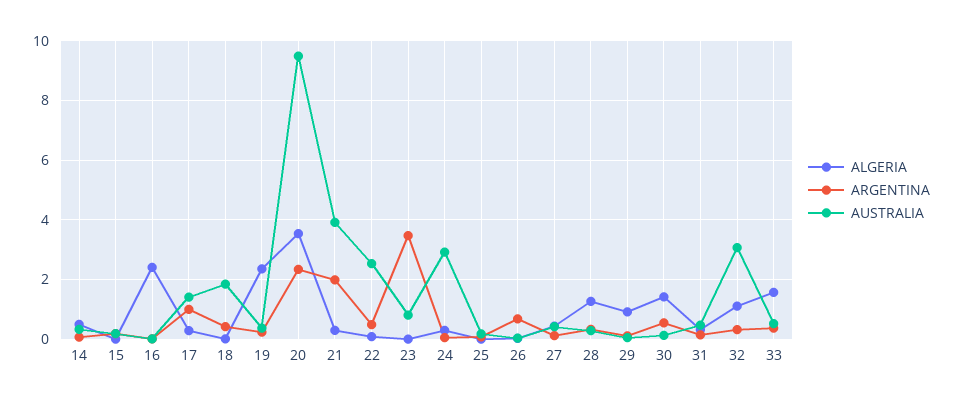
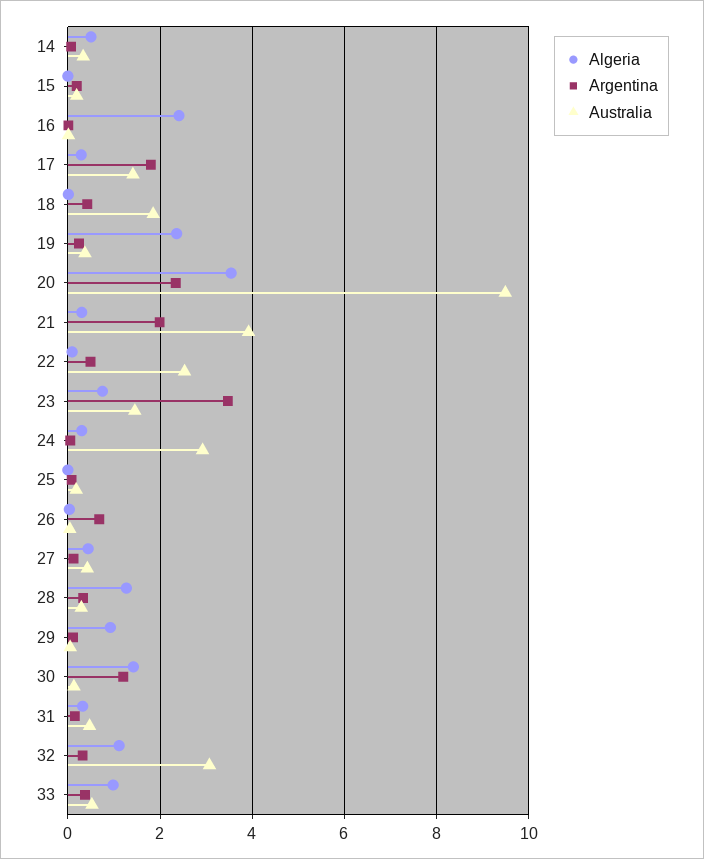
ARGENTINA, 17: 1 -> 1.8
ALGERIA, 23: 0 -> 0.8
AUSTRALIA, 23: 0.75 -> 1.4
ARGENTINA, 30: 0.5 -> 1.2
ALGERIA, 33: 1.5 -> 1

